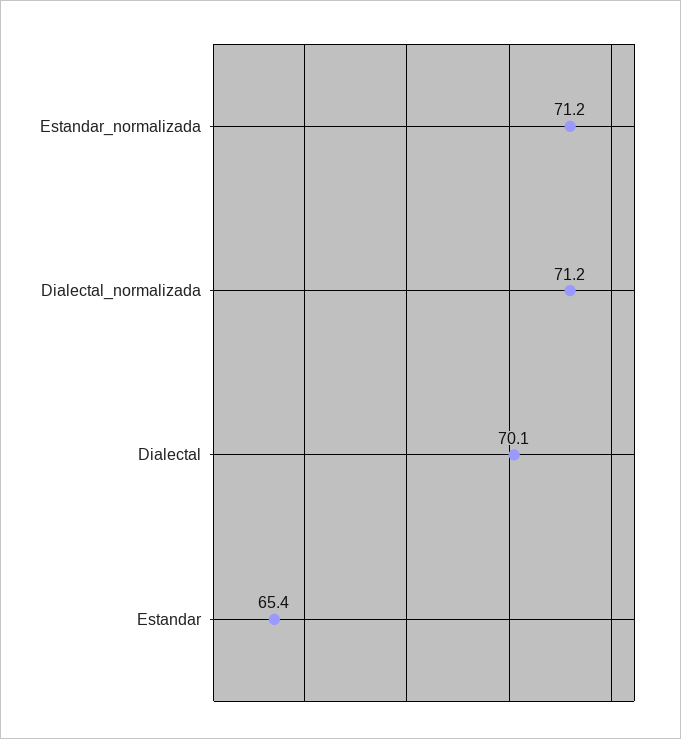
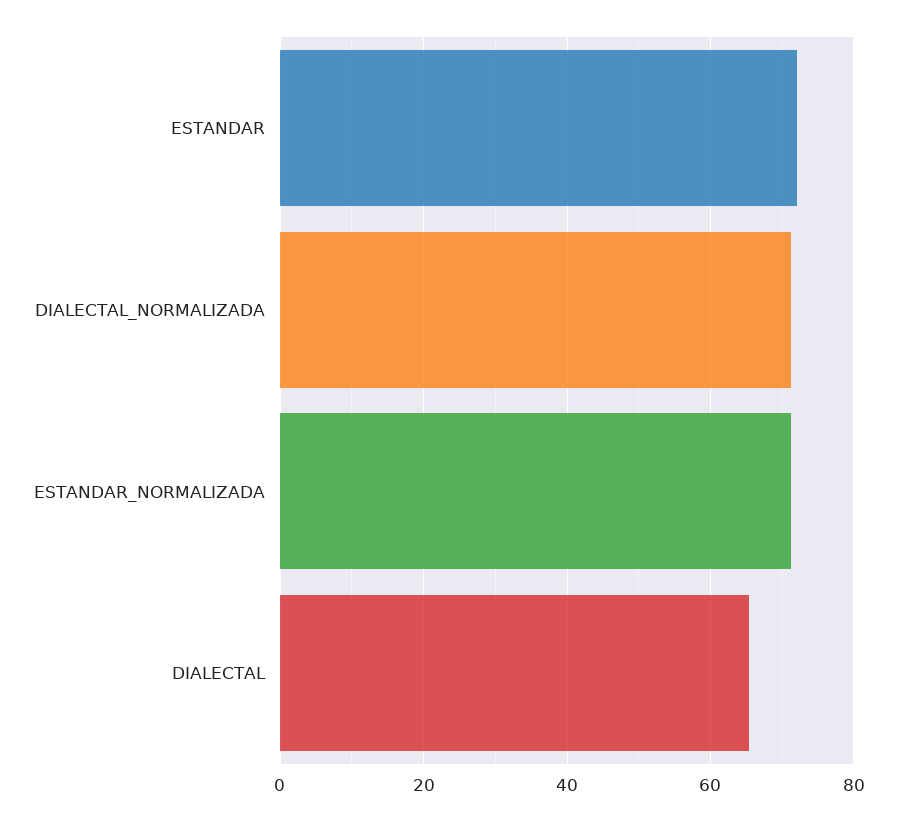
Dialectal: 70.1 -> 66
Estandar: 65.4 -> 72

